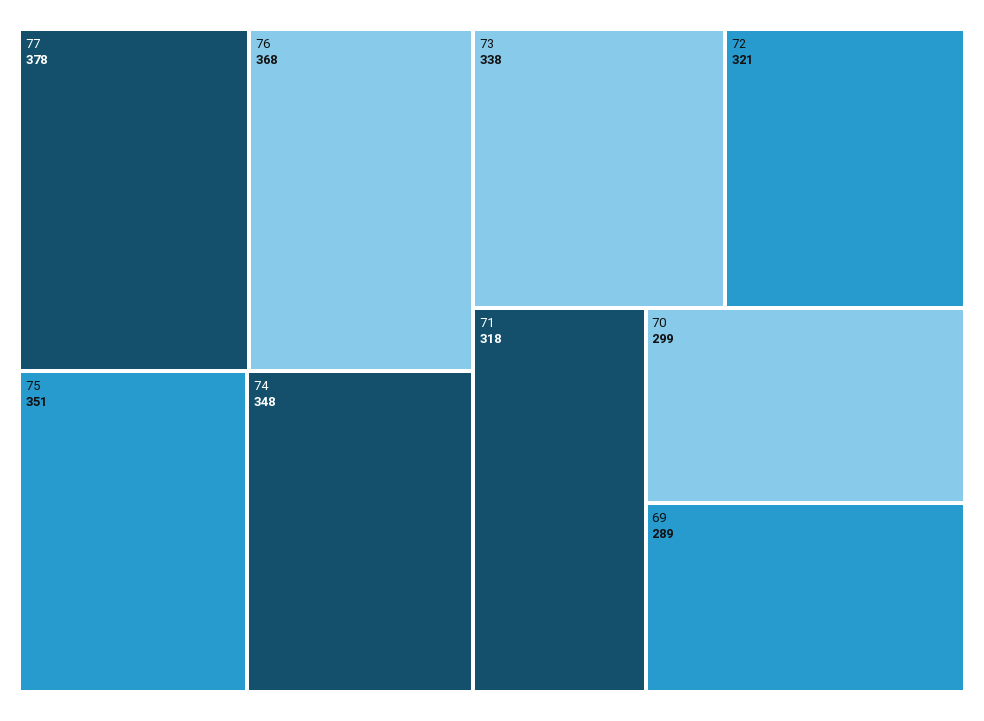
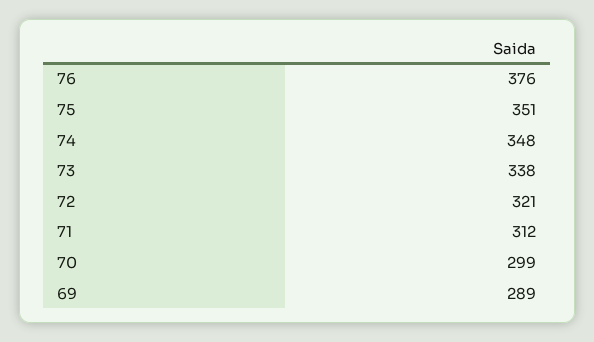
77: 378 -> none
76: 368 -> 376
71: 318 -> 312

